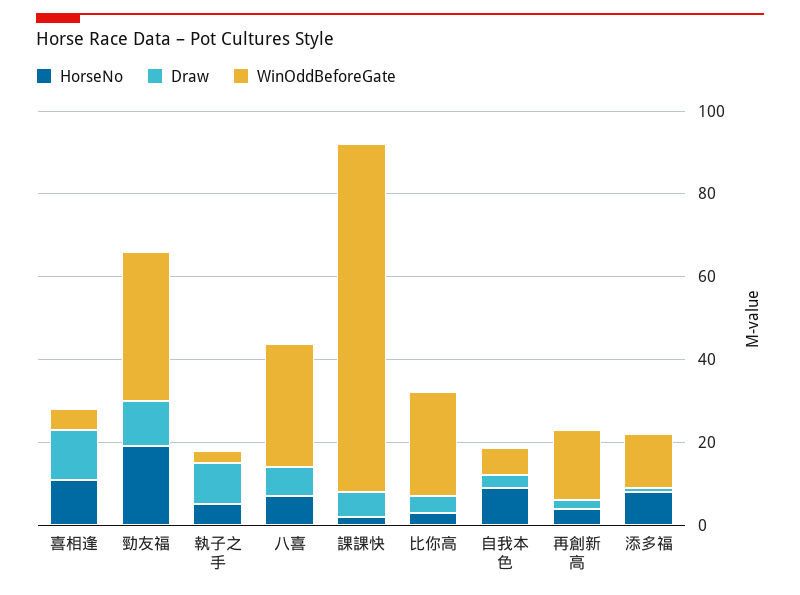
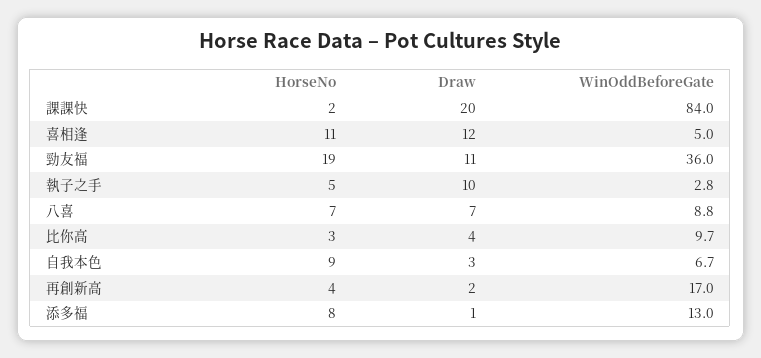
WinOddBeforeGate, 八喜: 30 -> 8.8
Draw, 課課快: 5 -> 20
WinOddBeforeGate, 比你高: 25 -> 9.7

